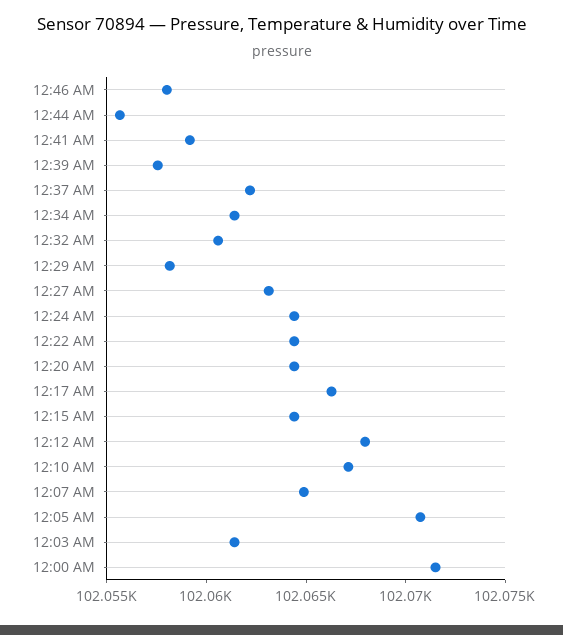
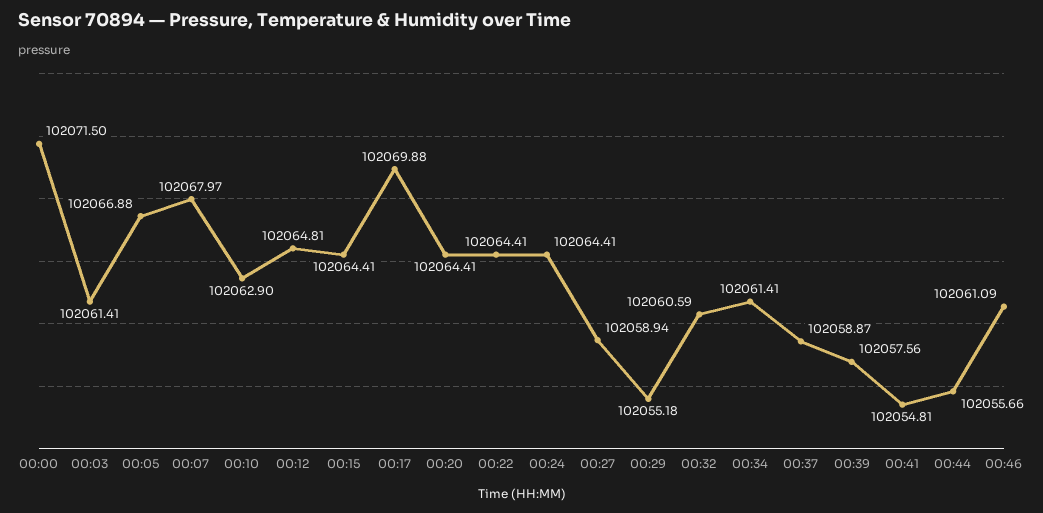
12:46 AM: 102058 -> 102061.09
12:41 AM: 102059 -> 102054.81
12:37 AM: 102062 -> 102058.87
12:29 AM: 102058 -> 102055.18
12:27 AM: 102063 -> 102058.94
12:17 AM: 102066 -> 102069.88
12:12 AM: 102068 -> 102064.81
12:10 AM: 102067 -> 102062.9
12:07 AM: 102065 -> 102067.97
12:05 AM: 102071 -> 102066.88

